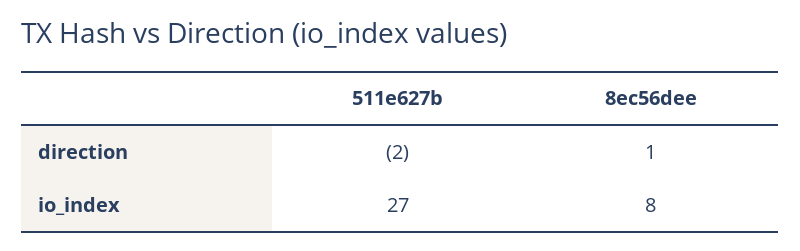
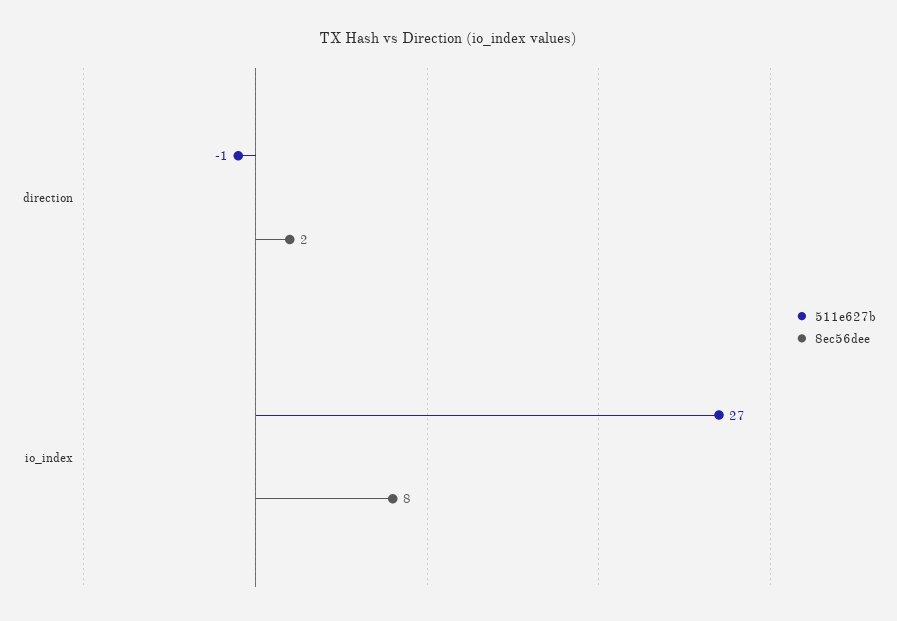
511e627b, direction: -2 -> -1
8ec56dee, direction: 1 -> 2

